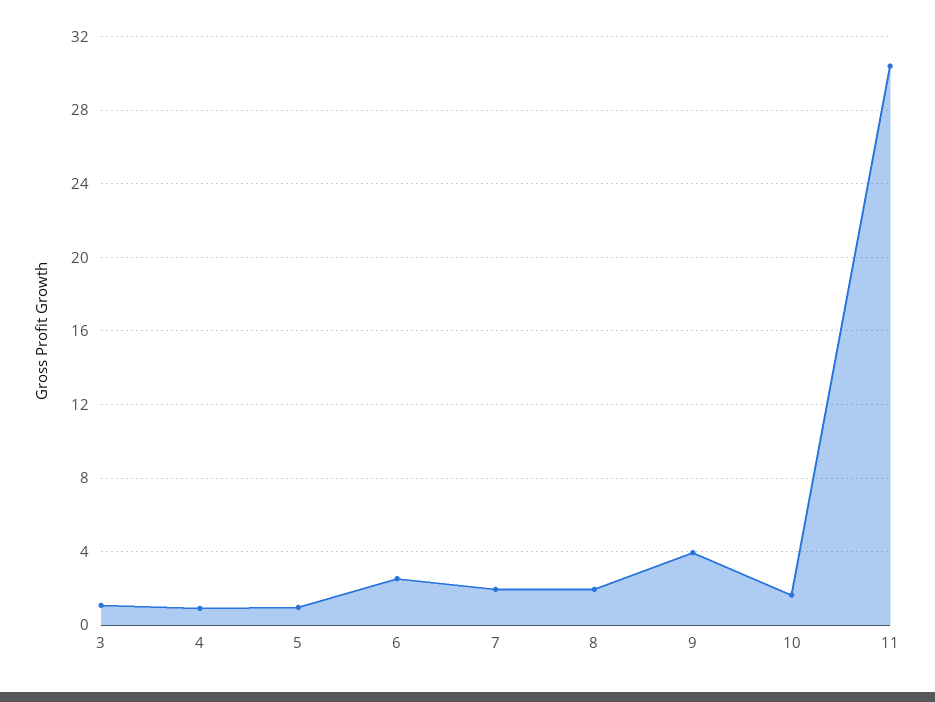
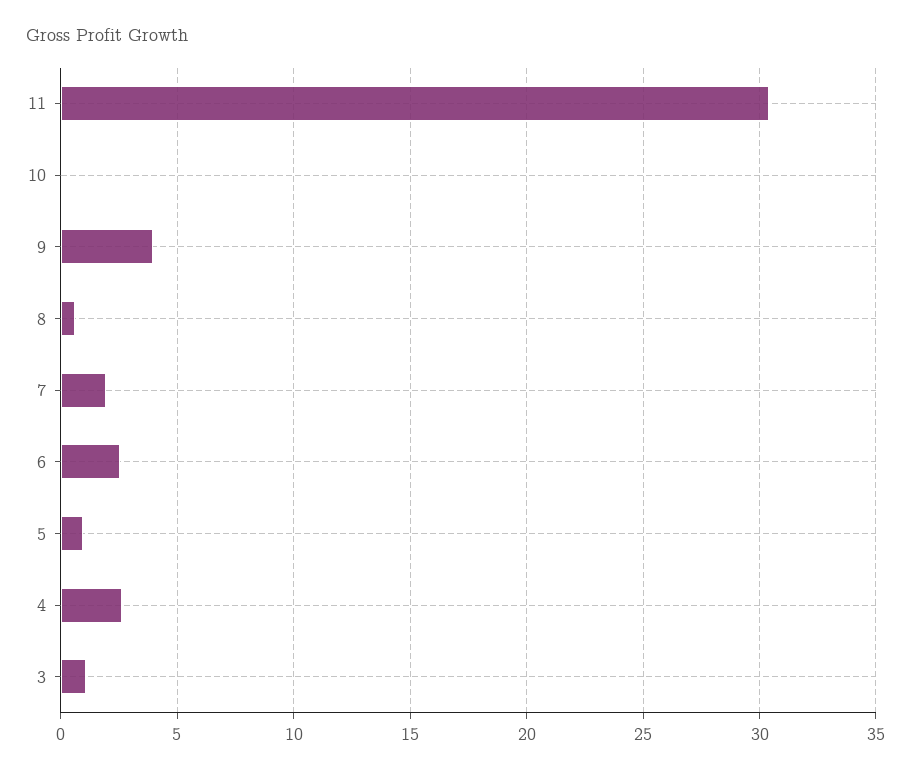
4: 1 -> 2.5
8: 2 -> 0.5
10: 1.5 -> 0

